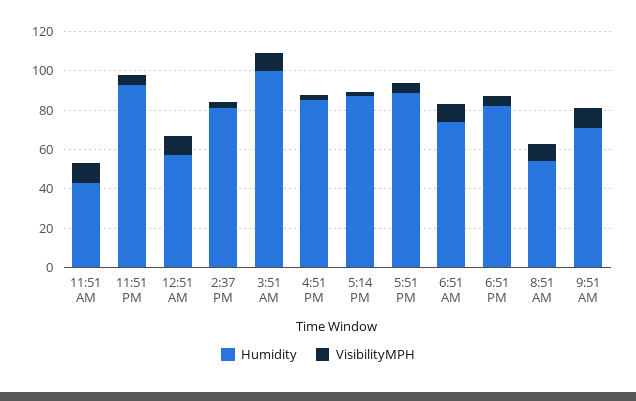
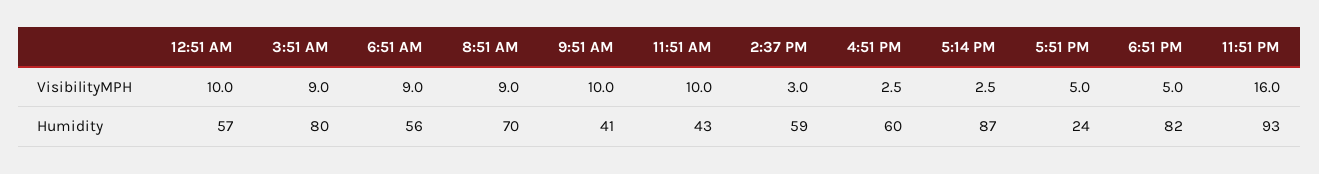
VisibilityMPH, 11:51 PM: 5 -> 16
Humidity, 2:37 PM: 80 -> 59
Humidity, 3:51 AM: 100 -> 80
Humidity, 4:51 PM: 85 -> 60
Humidity, 5:51 PM: 90 -> 24
Humidity, 6:51 AM: 75 -> 56
Humidity, 8:51 AM: 55 -> 70
Humidity, 9:51 AM: 70 -> 41

